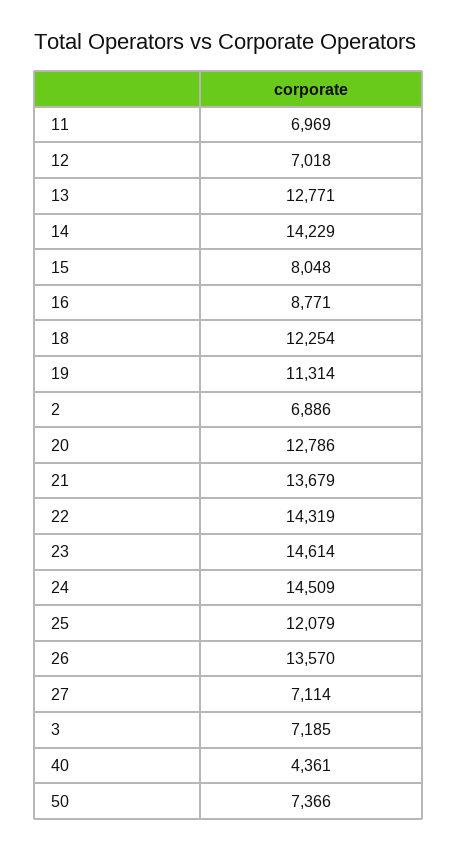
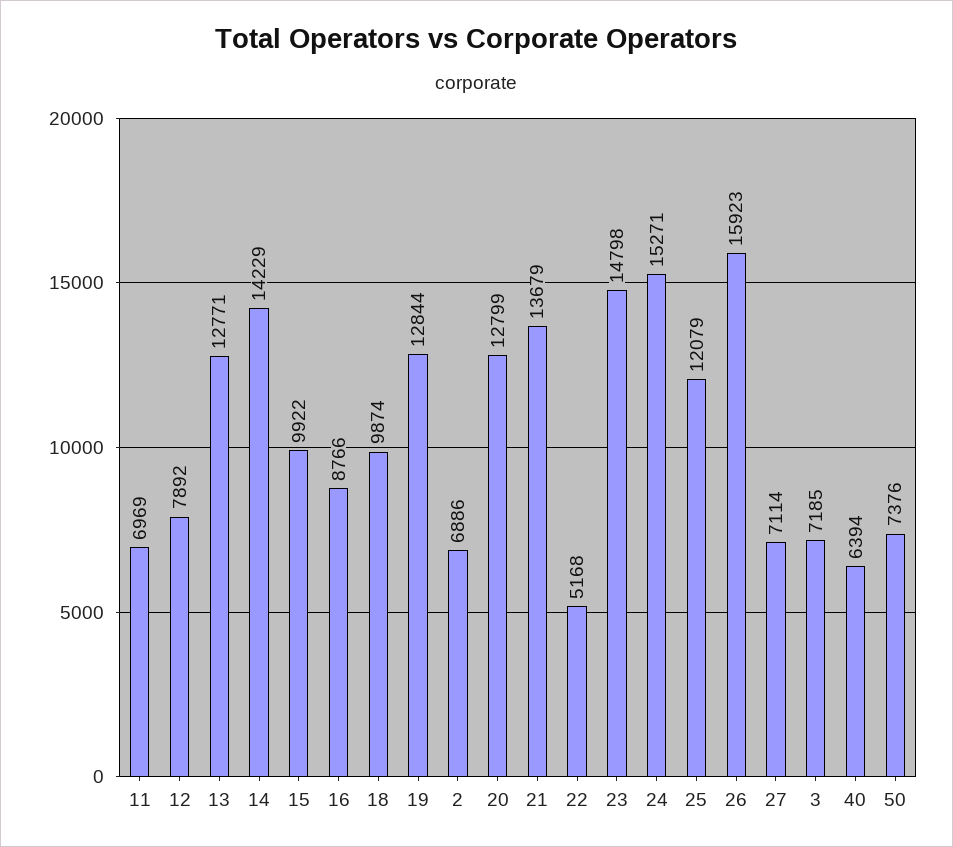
12: 7018 -> 7892
15: 8048 -> 9922
16: 8771 -> 8766
18: 12254 -> 9874
19: 11314 -> 12844
20: 12786 -> 12799
22: 14319 -> 5168
23: 14614 -> 14798
24: 14509 -> 15271
26: 13570 -> 15923
40: 4361 -> 6394
50: 7366 -> 7376

